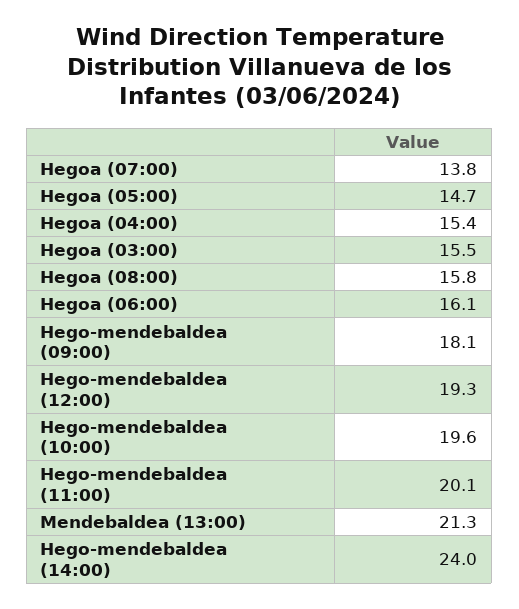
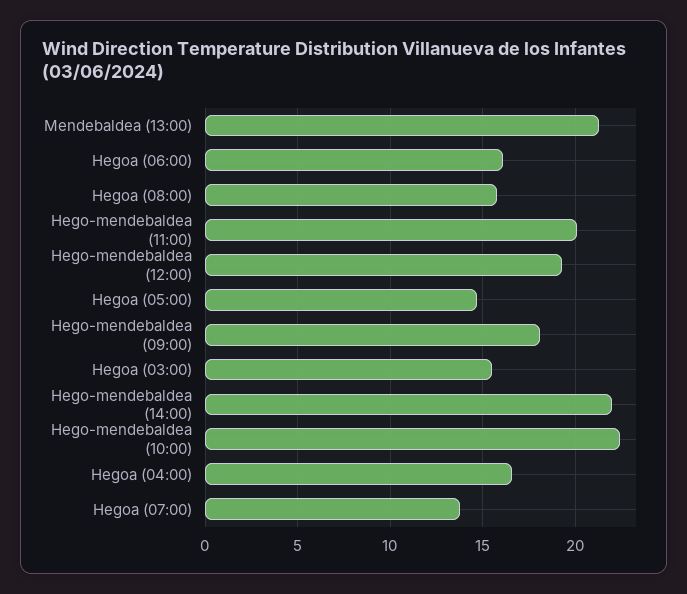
Hegoa (04:00): 15.4 -> 16.5
Hego-mendebaldea (10:00): 19.6 -> 22.5
Hego-mendebaldea (14:00): 24 -> 22

